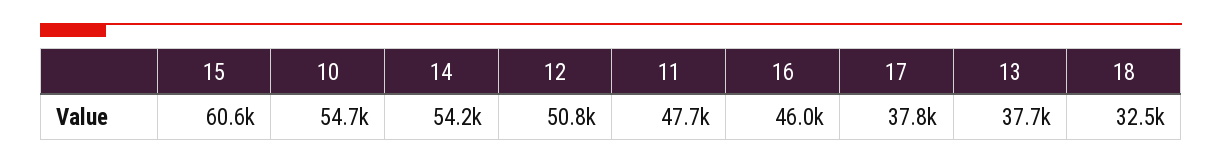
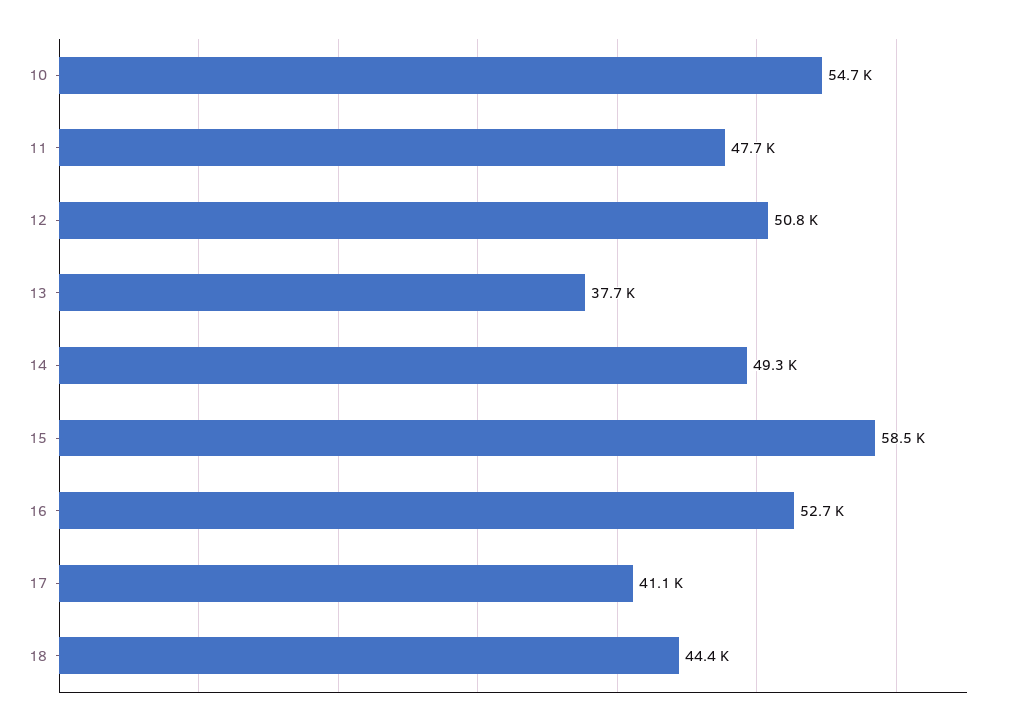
15: 60600 -> 58500
14: 54200 -> 49300
16: 46000 -> 52700
17: 37800 -> 41100
18: 32500 -> 44400

